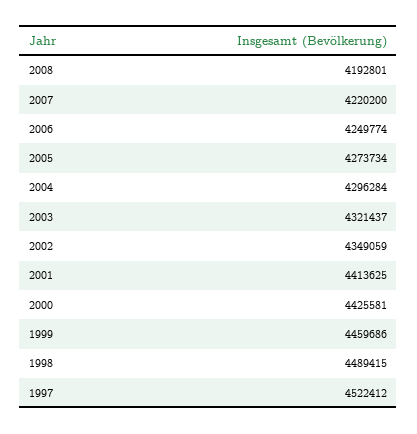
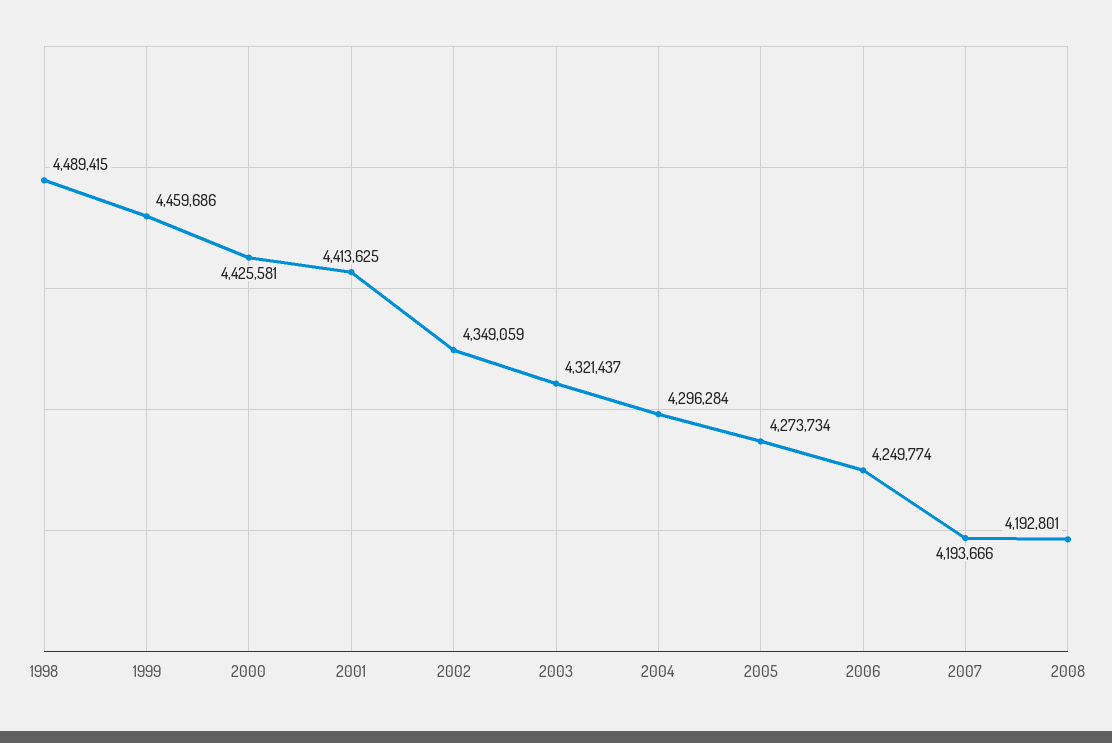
2007: 4220200 -> 4193666
1997: 4522412 -> none

